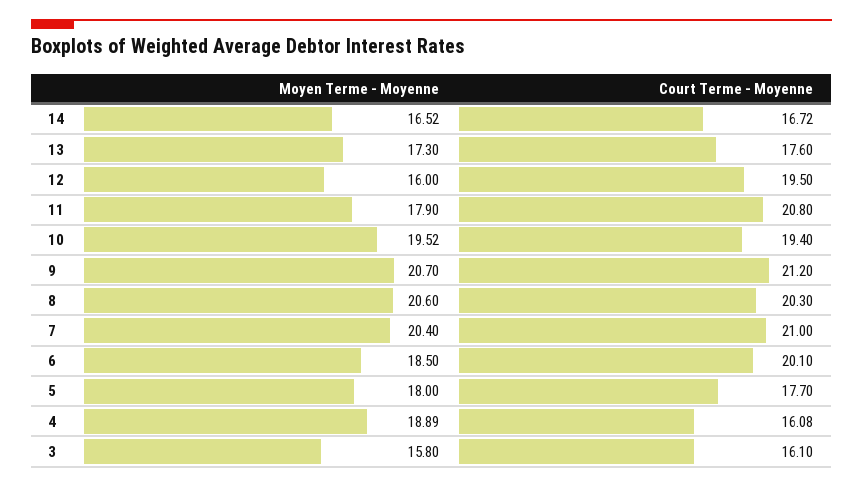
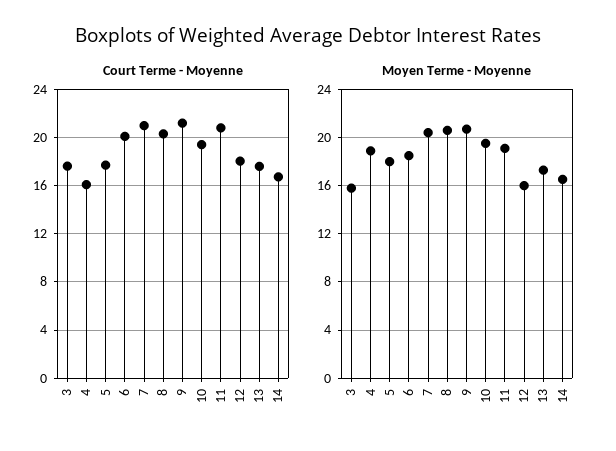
Court Terme - Moyenne, 12: 19.5 -> 18
Moyen Terme - Moyenne, 11: 17.9 -> 19
Court Terme - Moyenne, 3: 16.1 -> 17.5

